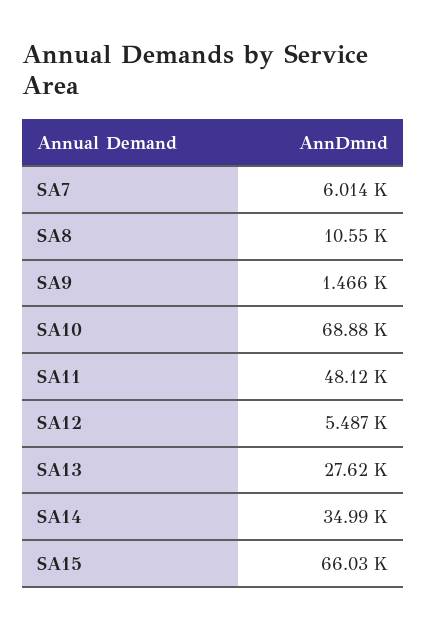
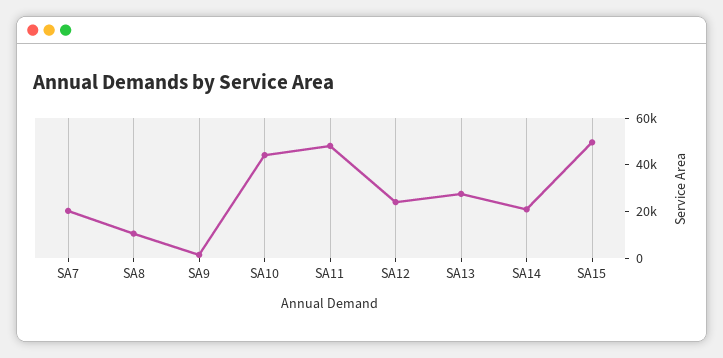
SA7: 6014 -> 20000
SA10: 68880 -> 45000
SA12: 5487 -> 25000
SA14: 34990 -> 20000
SA15: 66030 -> 50000

